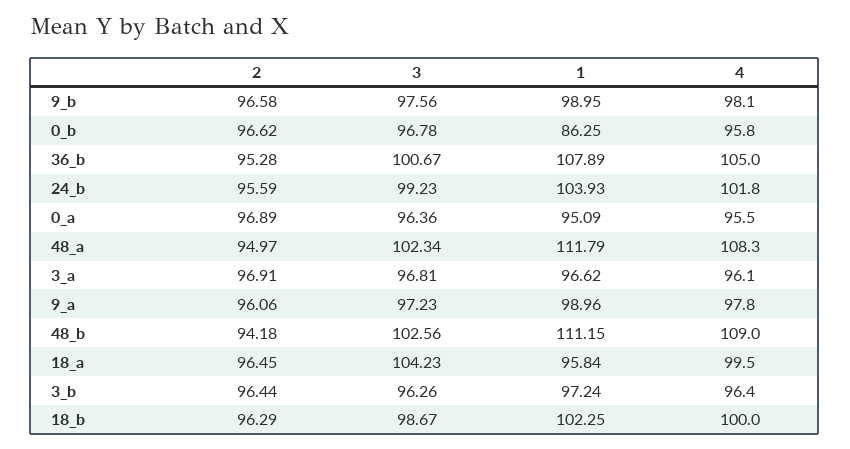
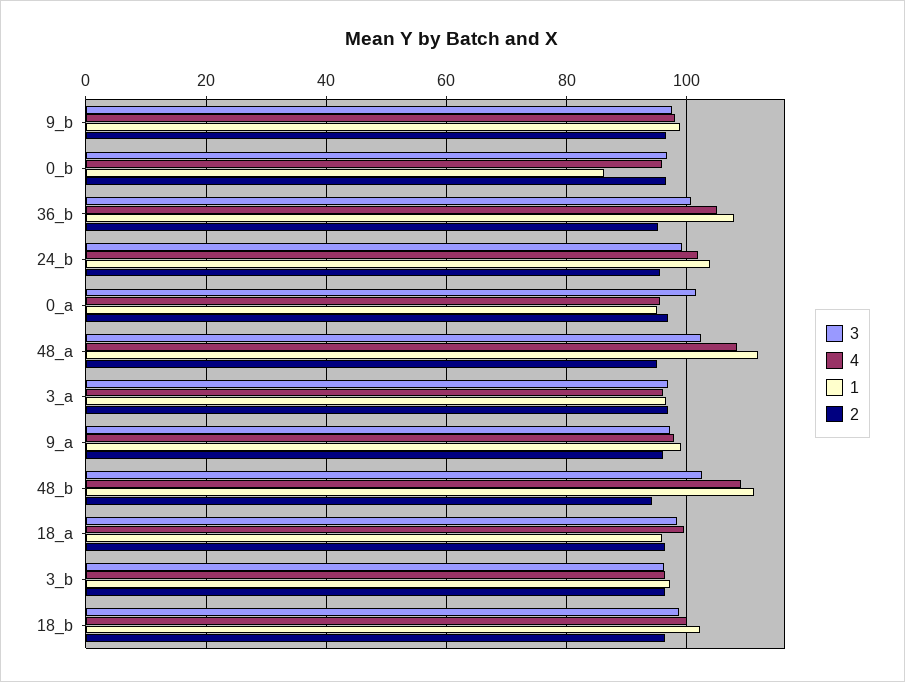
3, 0_a: 96.36 -> 102
3, 18_a: 104.23 -> 98

